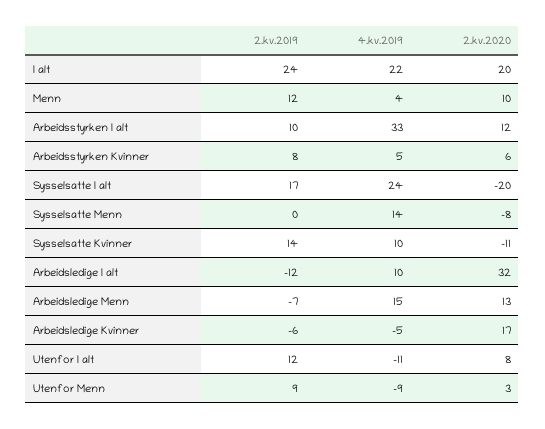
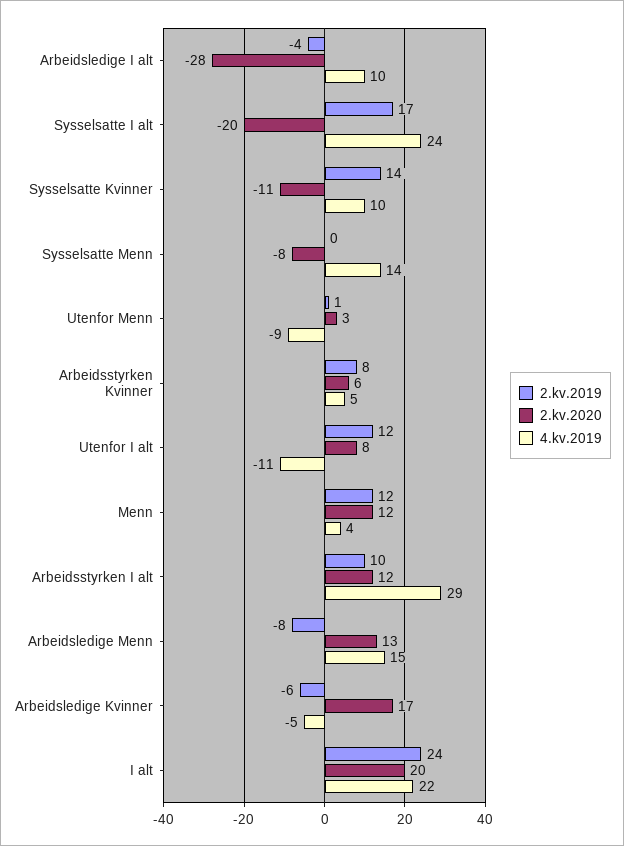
2.kv.2020, Menn: 10 -> 12
4.kv.2019, Arbeidsstyrken I alt: 33 -> 29
2.kv.2019, Arbeidsledige I alt: -12 -> -4
2.kv.2020, Arbeidsledige I alt: 32 -> -28
2.kv.2019, Arbeidsledige Menn: -7 -> -8
2.kv.2019, Utenfor Menn: 9 -> 1

